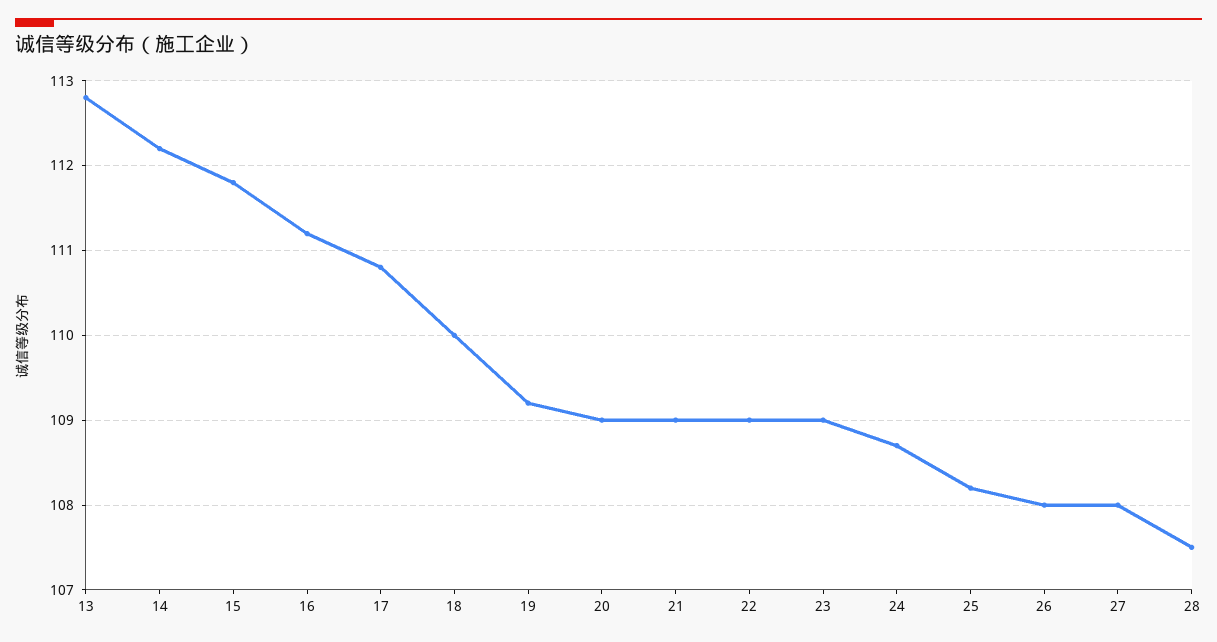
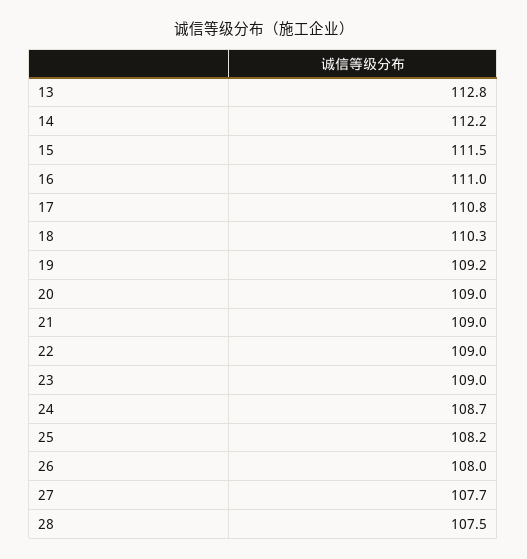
15: 111.8 -> 111.5
16: 111.2 -> 111
18: 110 -> 110.3
27: 108 -> 107.7

